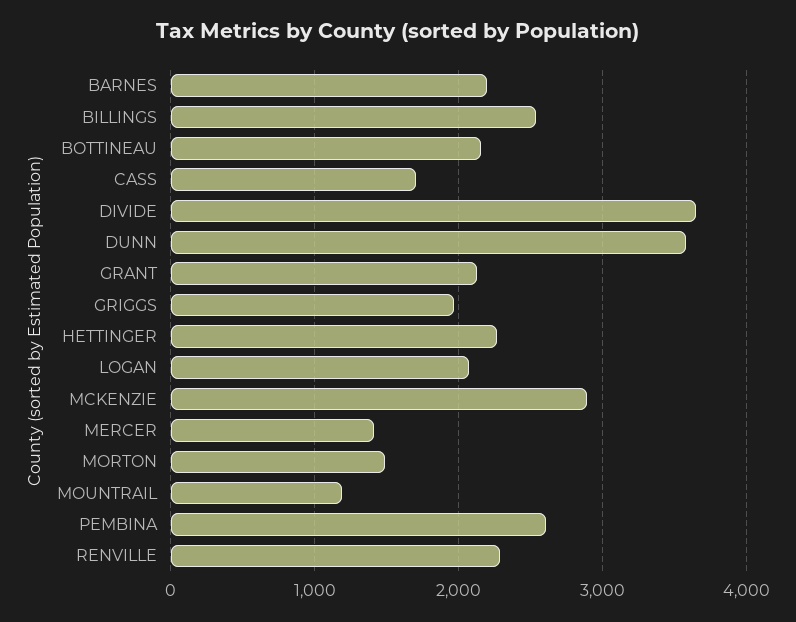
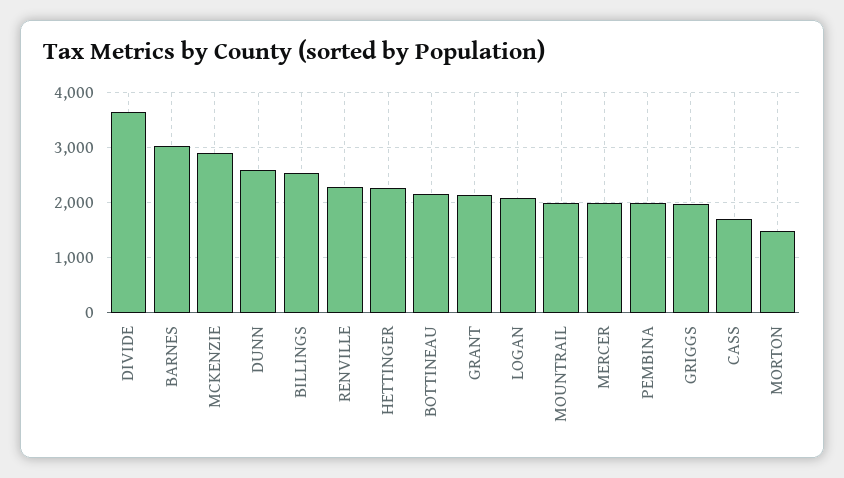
BARNES: 2200 -> 3000
DUNN: 3600 -> 2600
MERCER: 1400 -> 2000
MOUNTRAIL: 1200 -> 2000
PEMBINA: 2600 -> 2000

